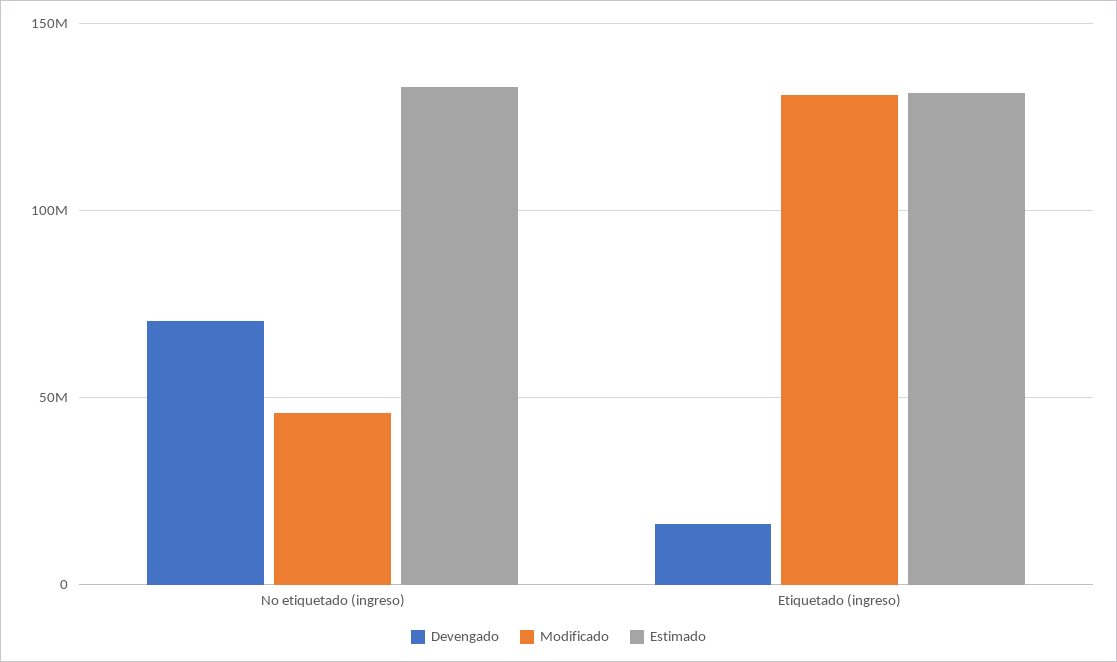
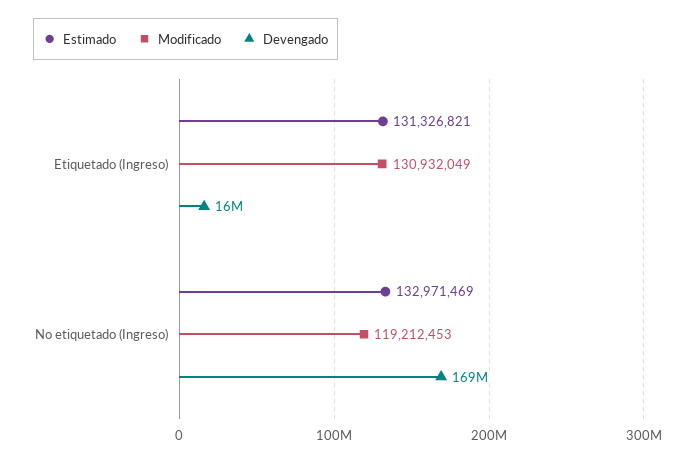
Devengado, No etiquetado (ingreso): 70000000 -> 169000000
Modificado, No etiquetado (ingreso): 45000000 -> 119212453

